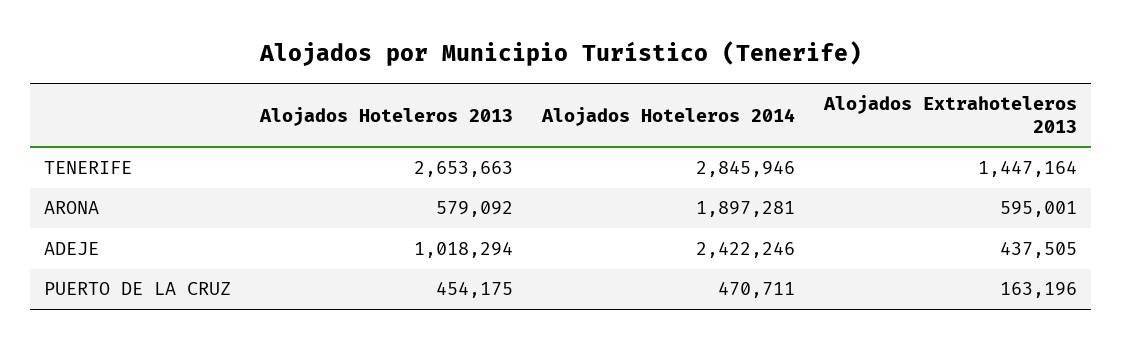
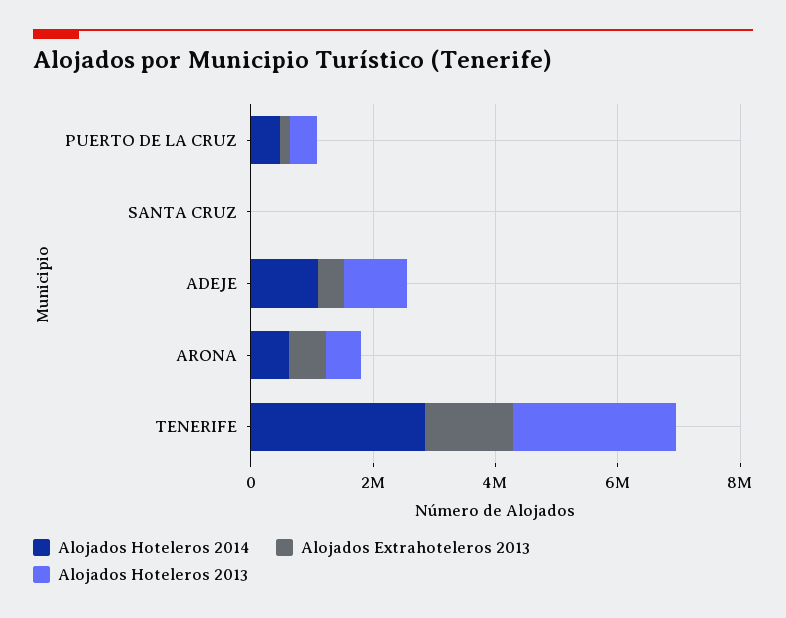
Alojados Hoteleros 2014, ARONA: 1897281 -> 500000
Alojados Hoteleros 2014, ADEJE: 2422246 -> 1000000
Alojados Hoteleros 2014, SANTA CRUZ: none -> 0
Alojados Extrahoteleros 2013, SANTA CRUZ: none -> 0
Alojados Hoteleros 2013, SANTA CRUZ: none -> 0

